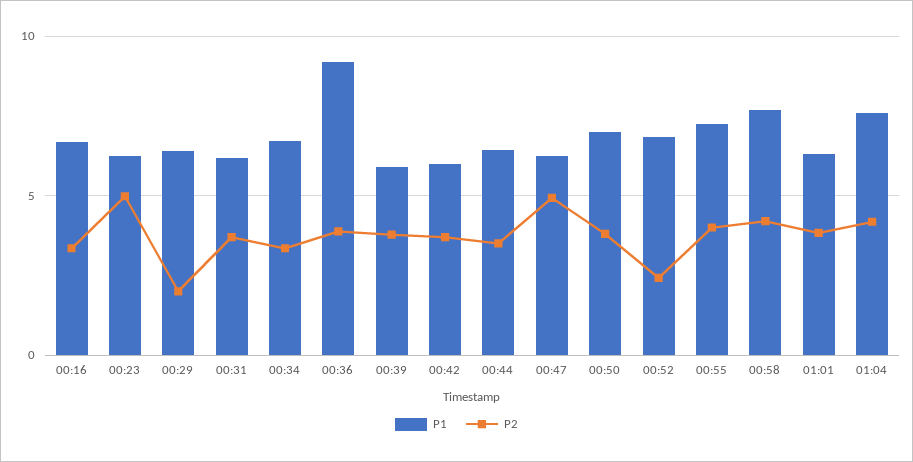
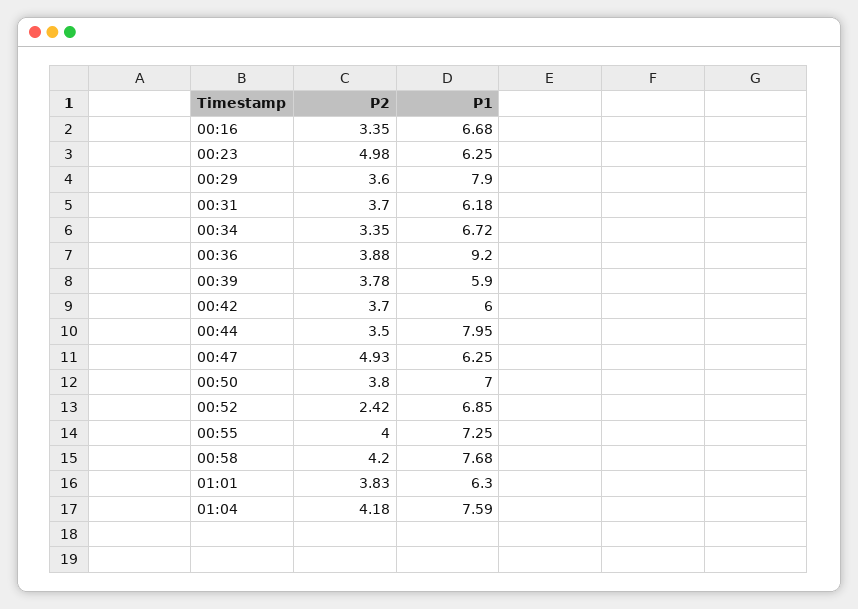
P1, 00:29: 6.5 -> 7.9
P2, 00:29: 2 -> 3.6
P1, 00:44: 6.5 -> 7.95

